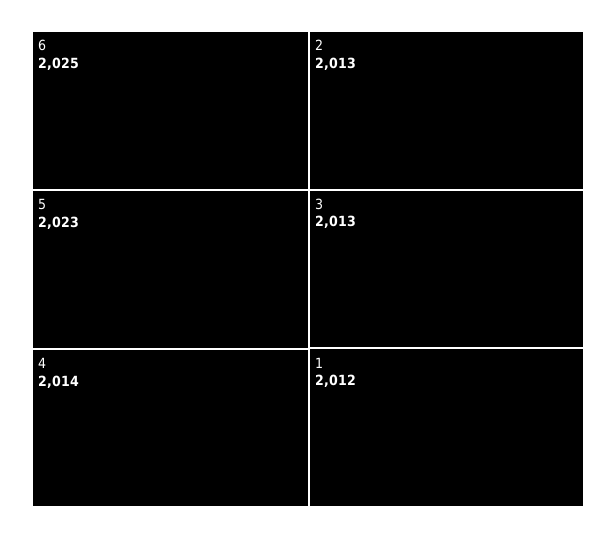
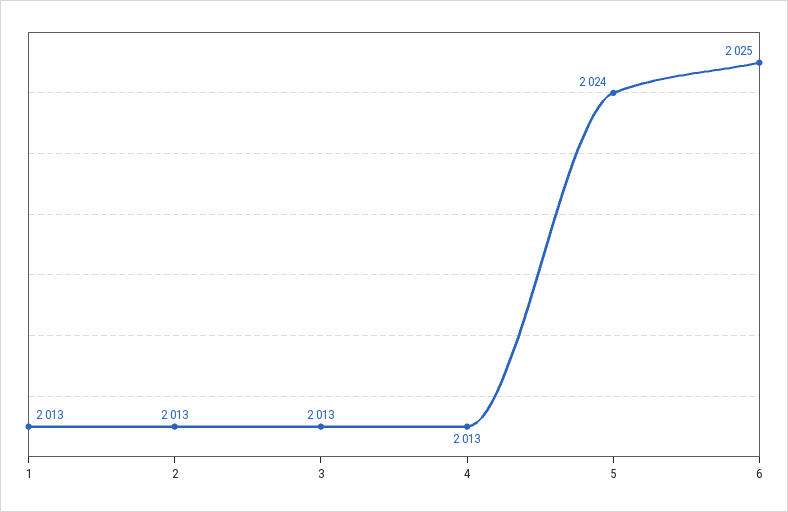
5: 2023 -> 2024
4: 2014 -> 2013
1: 2012 -> 2013

